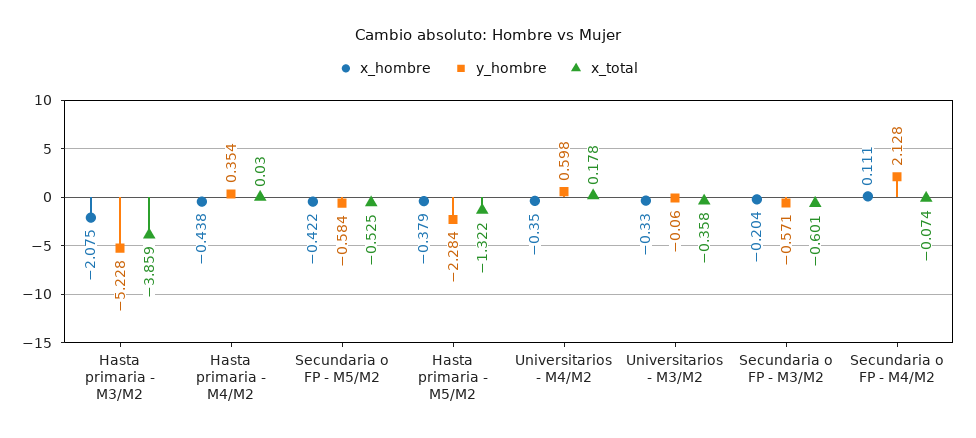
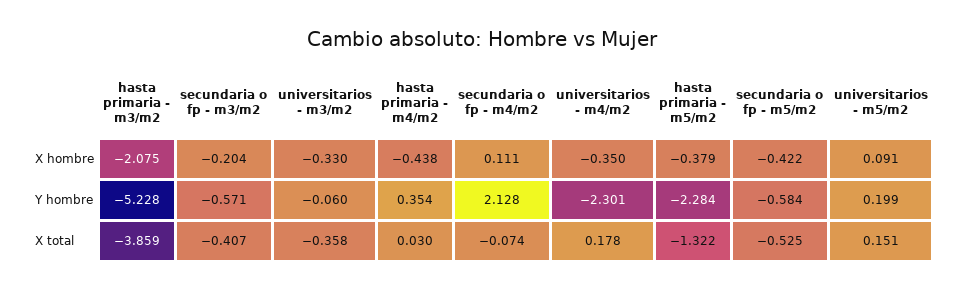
y_hombre, Universitarios - M4/M2: 0.598 -> -2.301
x_total, Secundaria o FP - M3/M2: -0.601 -> -0.407
x_hombre, universitarios - m5/m2: none -> 0.091
y_hombre, universitarios - m5/m2: none -> 0.199
x_total, universitarios - m5/m2: none -> 0.151

